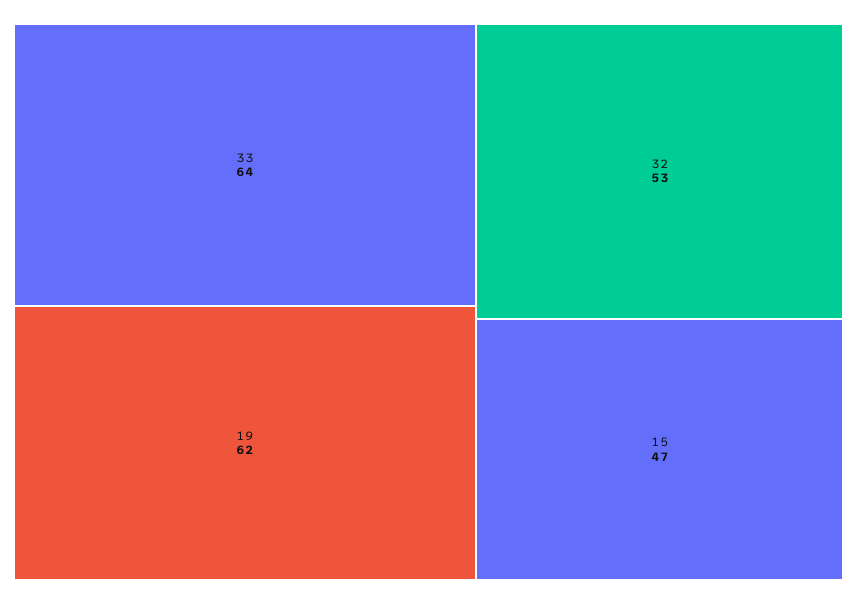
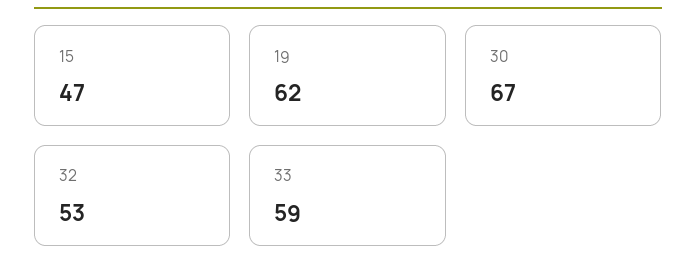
33: 64 -> 59
30: none -> 67

